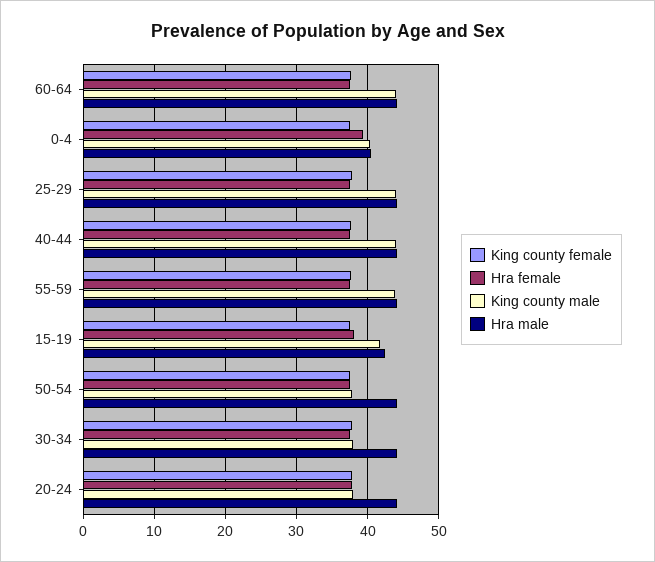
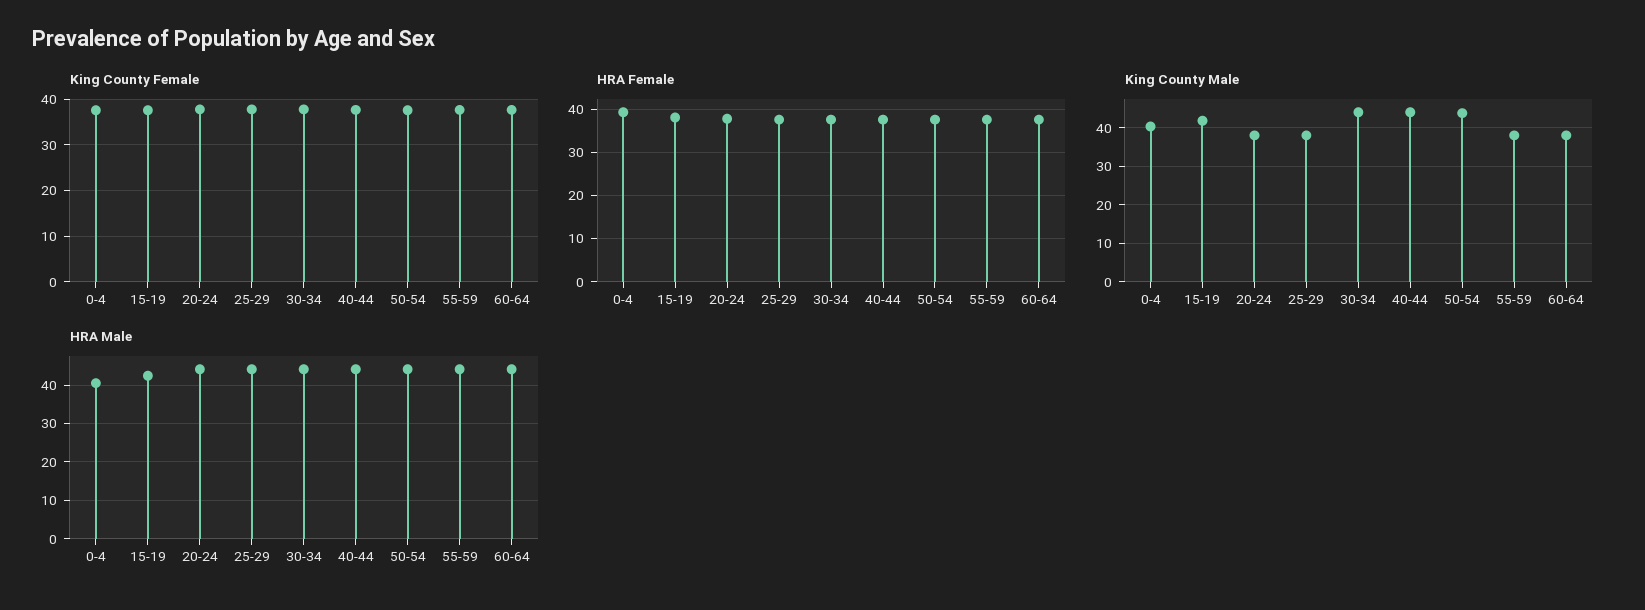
King county male, 60-64: 44 -> 38
King county male, 25-29: 44 -> 38
King county male, 55-59: 44 -> 38
King county male, 50-54: 38 -> 44
King county male, 30-34: 38 -> 44

